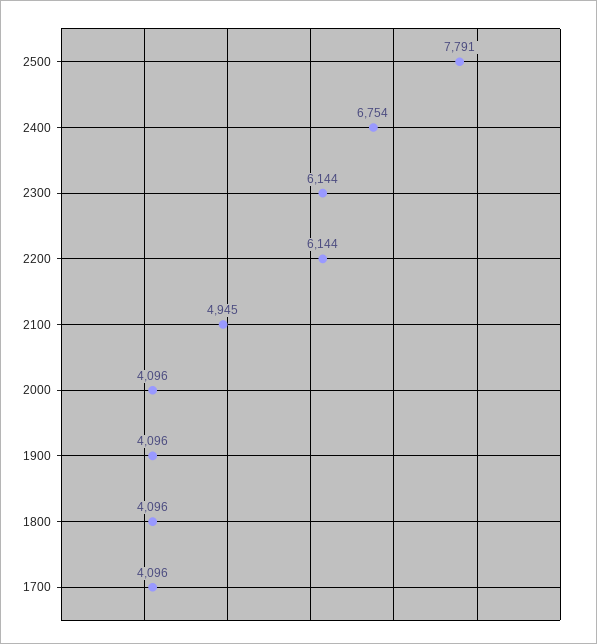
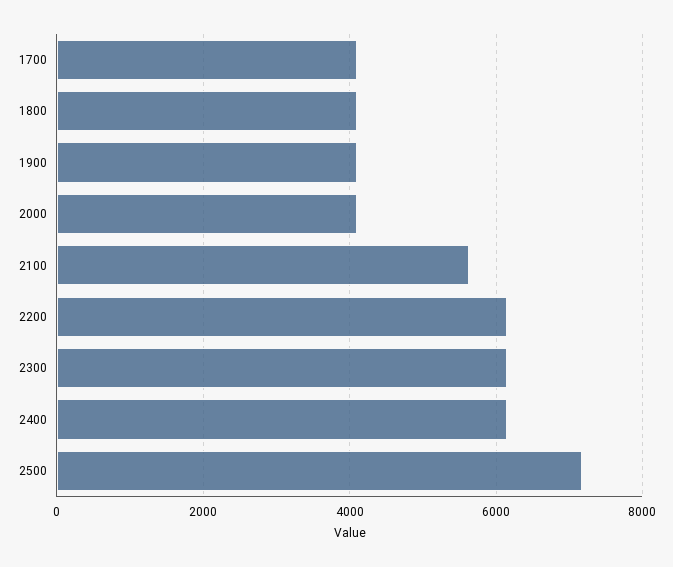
2500: 7791 -> 7200
2400: 6754 -> 6200
2100: 4945 -> 5600

